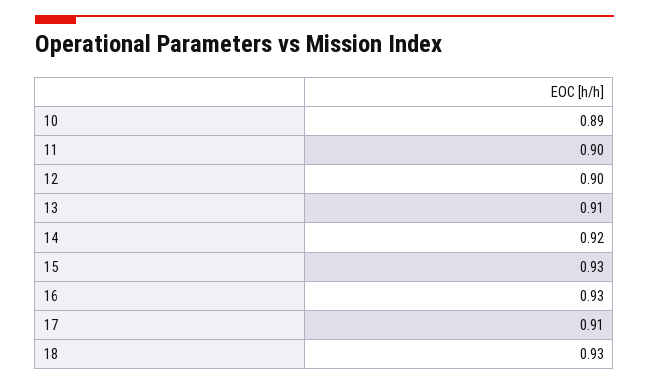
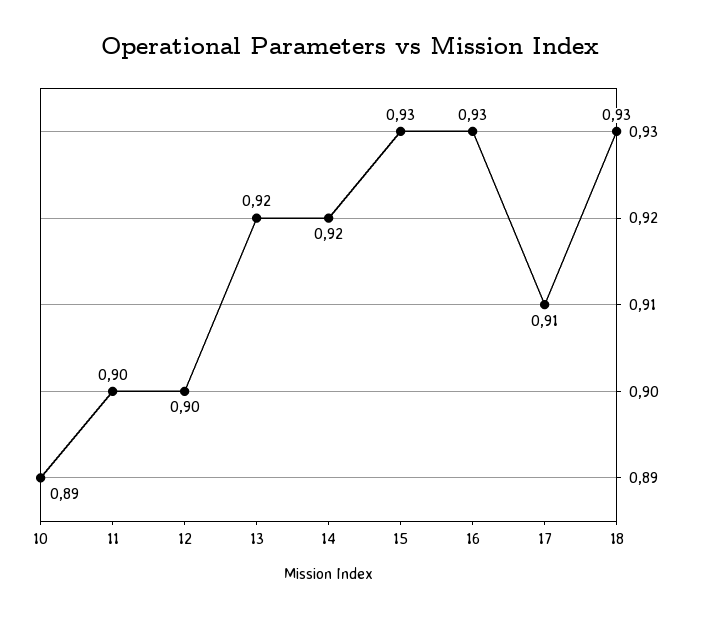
13: 0.91 -> 0.92

